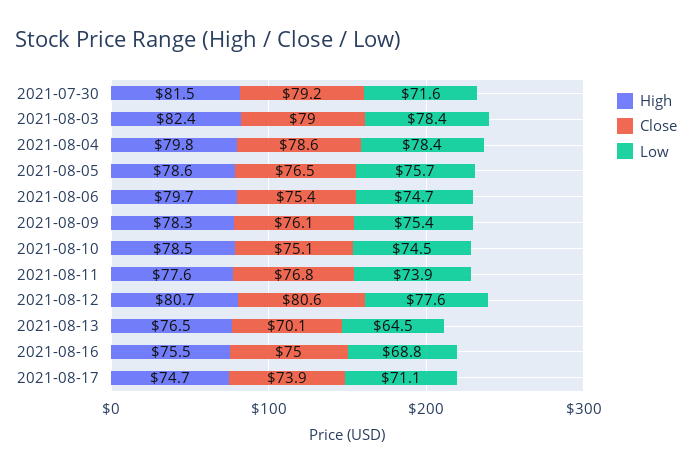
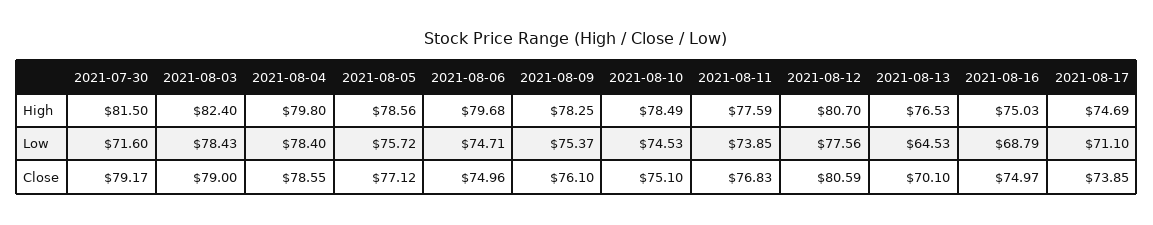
Close, 2021-08-05: 76.5 -> 77.12
Close, 2021-08-06: 75.4 -> 74.96
High, 2021-08-16: 75.5 -> 75.03

